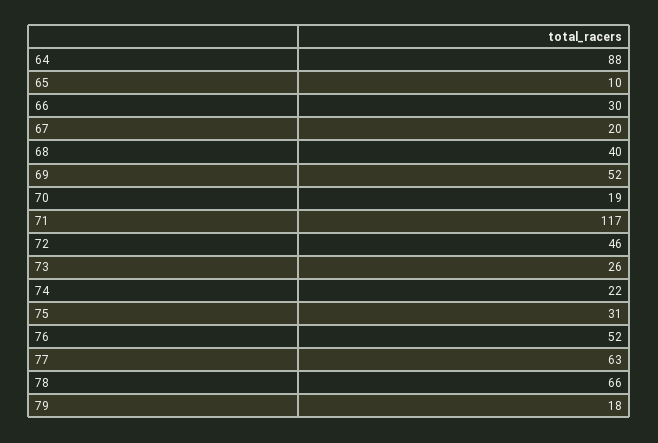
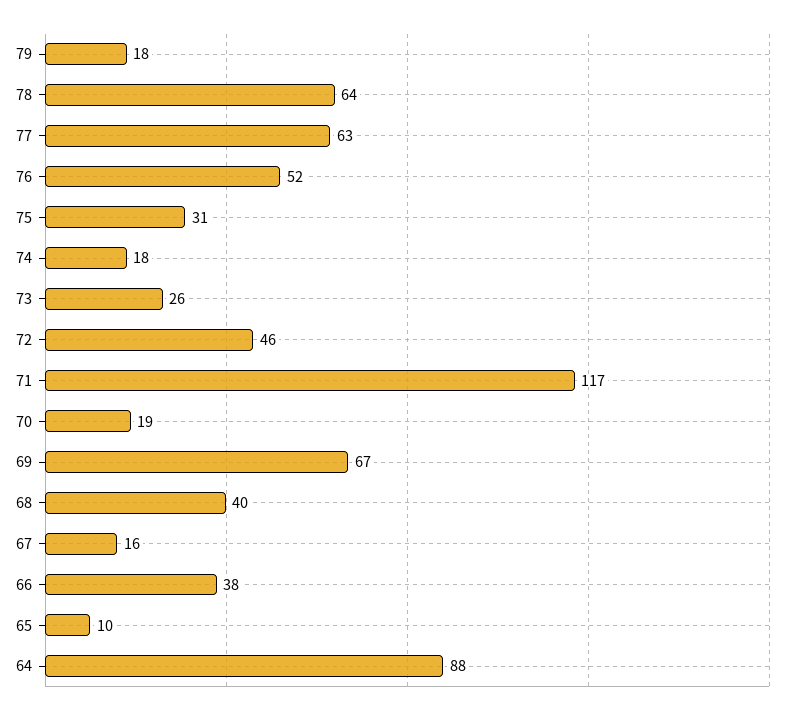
66: 30 -> 38
67: 20 -> 16
69: 52 -> 67
74: 22 -> 18
78: 66 -> 64

